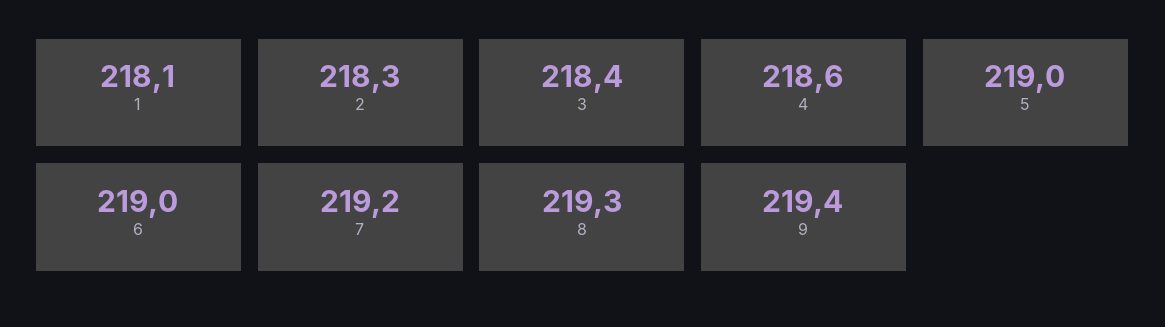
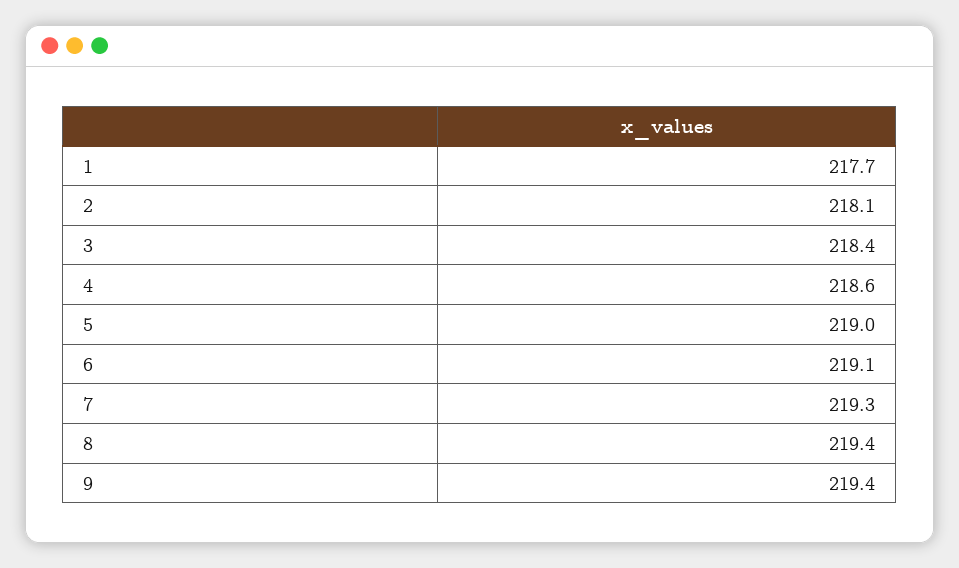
1: 218.1 -> 217.7
2: 218.3 -> 218.1
6: 219 -> 219.1
7: 219.2 -> 219.3
8: 219.3 -> 219.4

